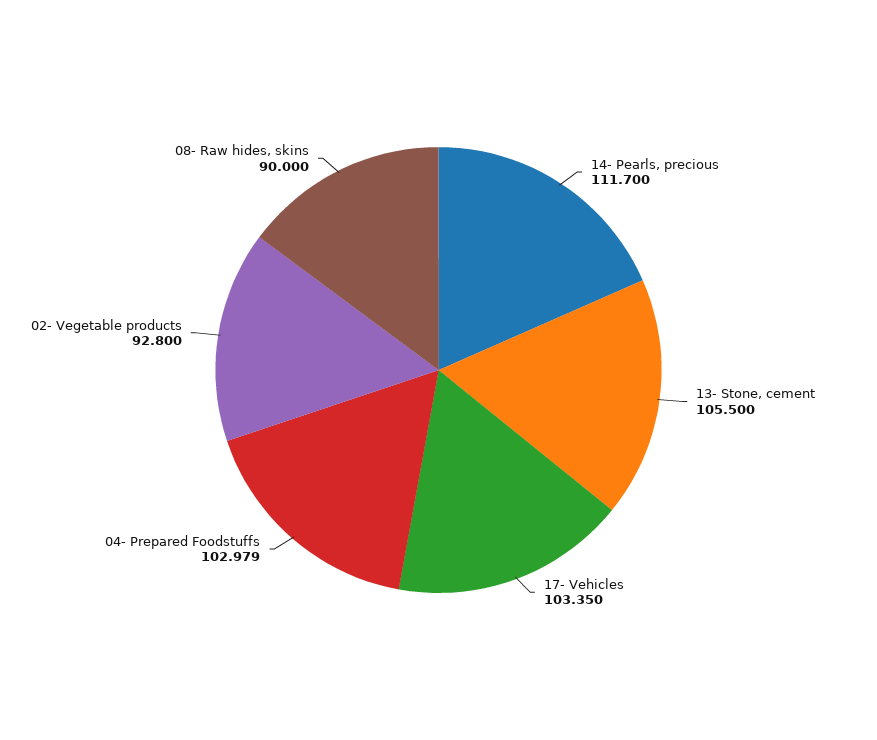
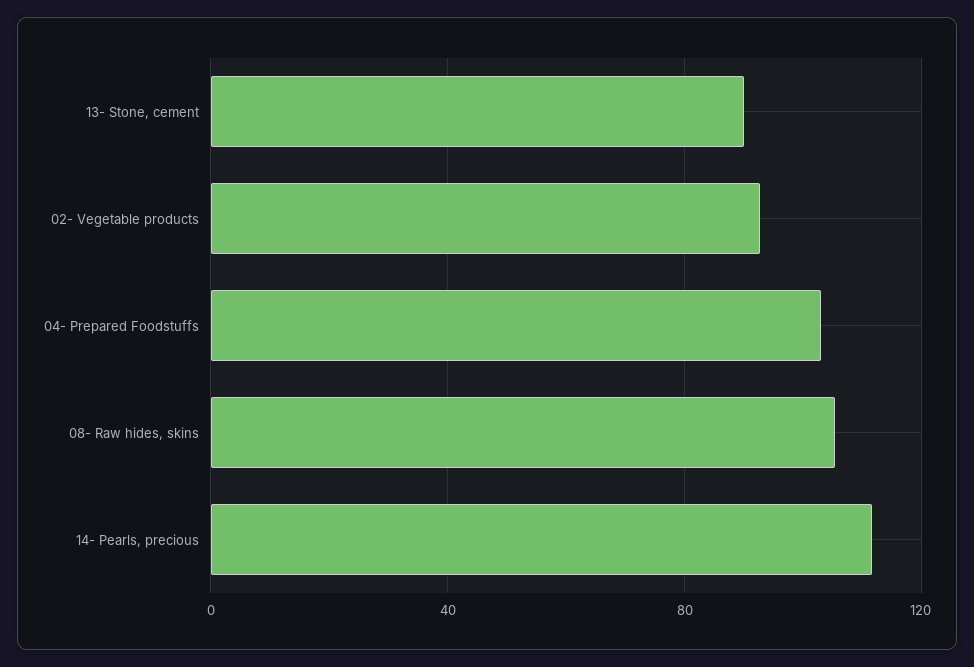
13- Stone, cement: 105.5 -> 90
17- Vehicles: 103.35 -> none
08- Raw hides, skins: 90 -> 105

